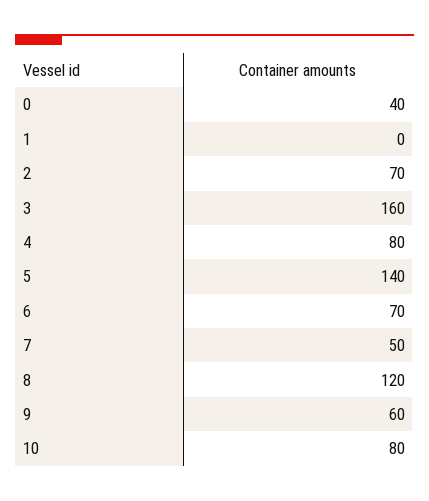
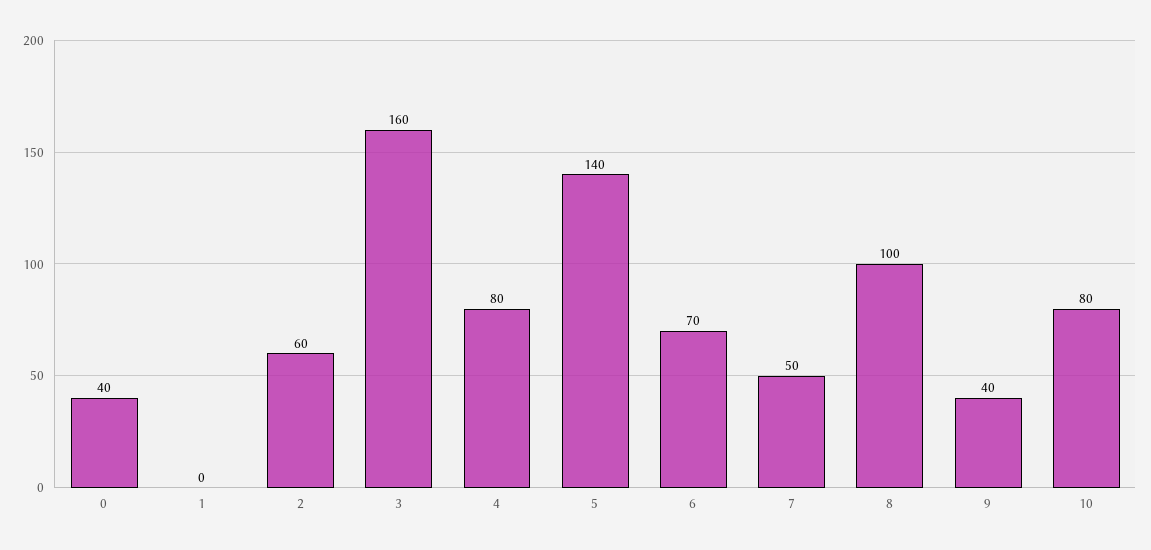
2: 70 -> 60
8: 120 -> 100
9: 60 -> 40

